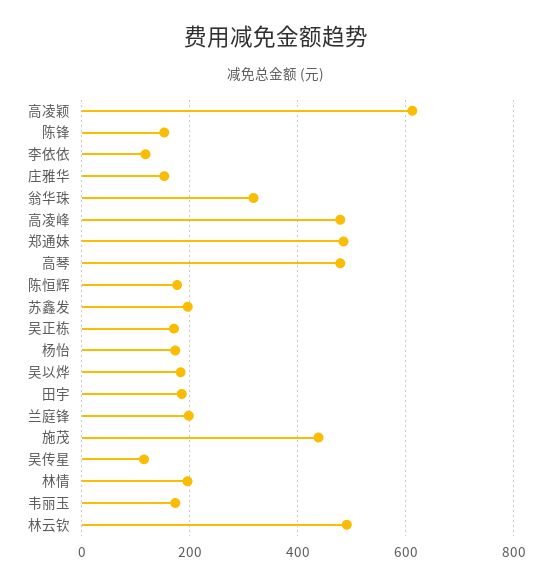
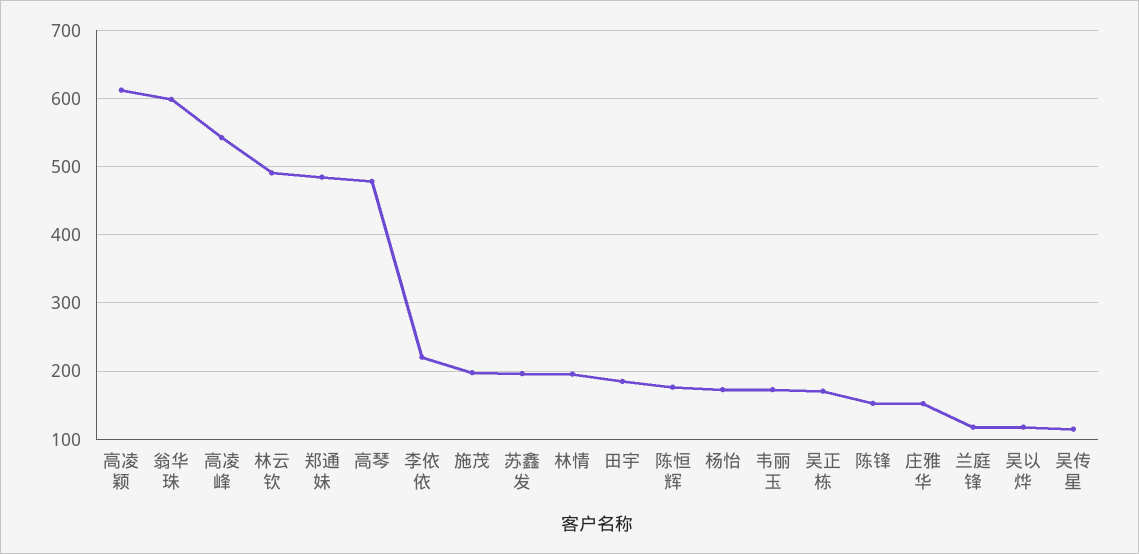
李依依: 120 -> 220
翁华珠: 320 -> 600
高凌峰: 480 -> 540
吴以烨: 180 -> 120
兰庭锋: 200 -> 120
施茂: 440 -> 200

